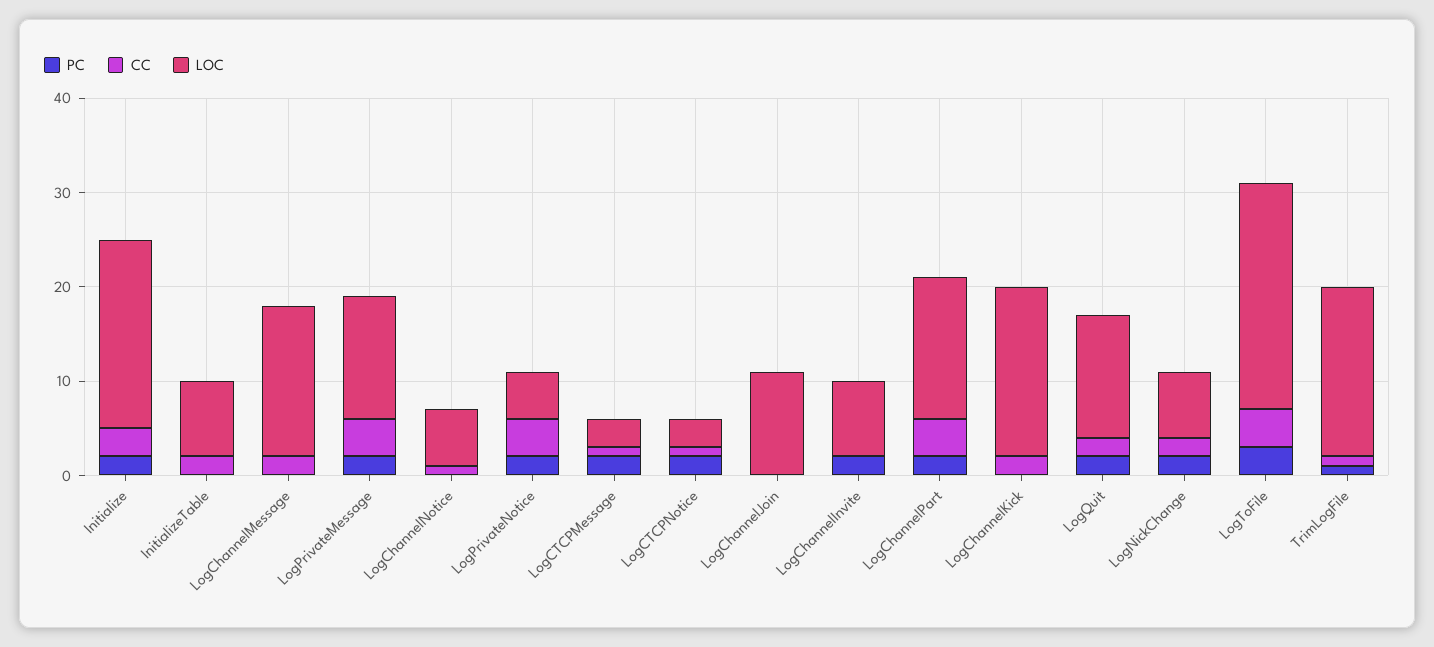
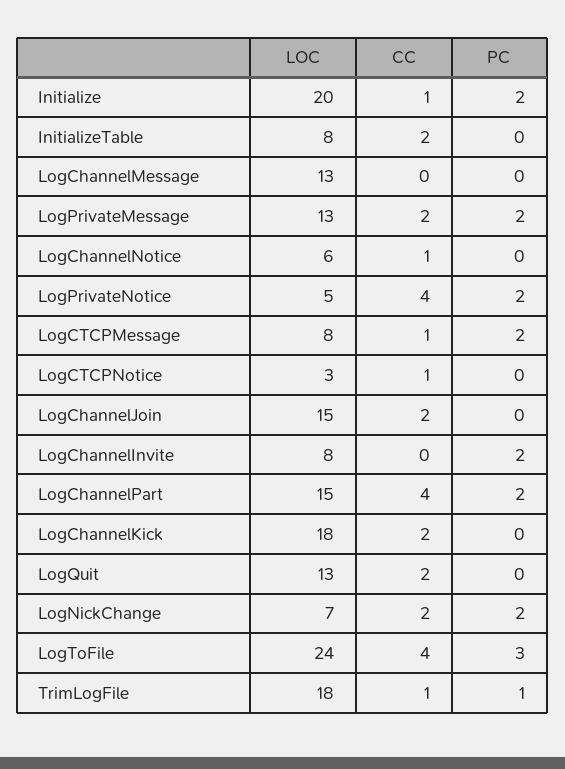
CC, Initialize: 3 -> 1
CC, LogChannelMessage: 2 -> 0
LOC, LogChannelMessage: 16 -> 13
CC, LogPrivateMessage: 4 -> 2
LOC, LogCTCPMessage: 3 -> 8
PC, LogCTCPNotice: 2 -> 0
CC, LogChannelJoin: 0 -> 2
LOC, LogChannelJoin: 11 -> 15
PC, LogQuit: 2 -> 0

